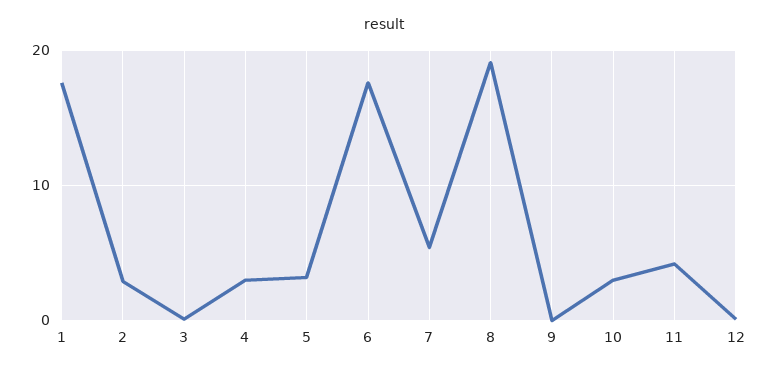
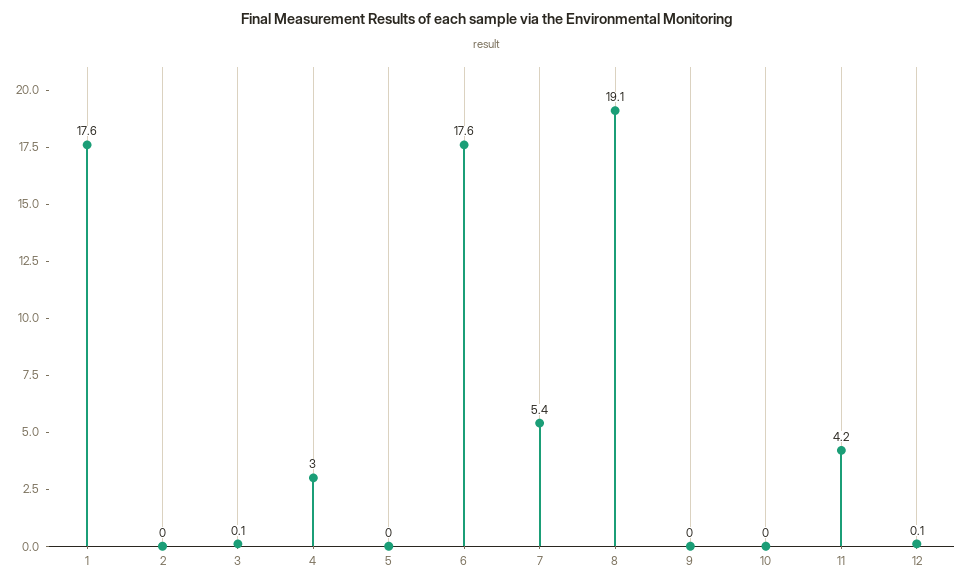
2: 3 -> 0
5: 3 -> 0
10: 3 -> 0

